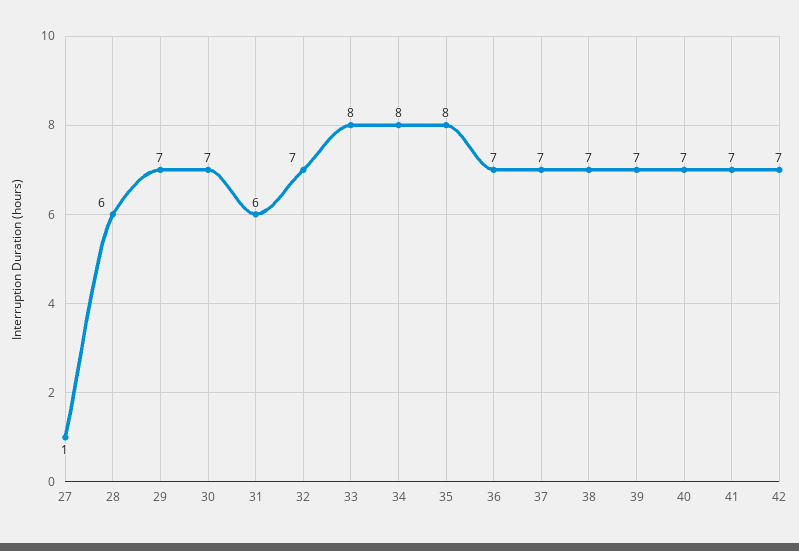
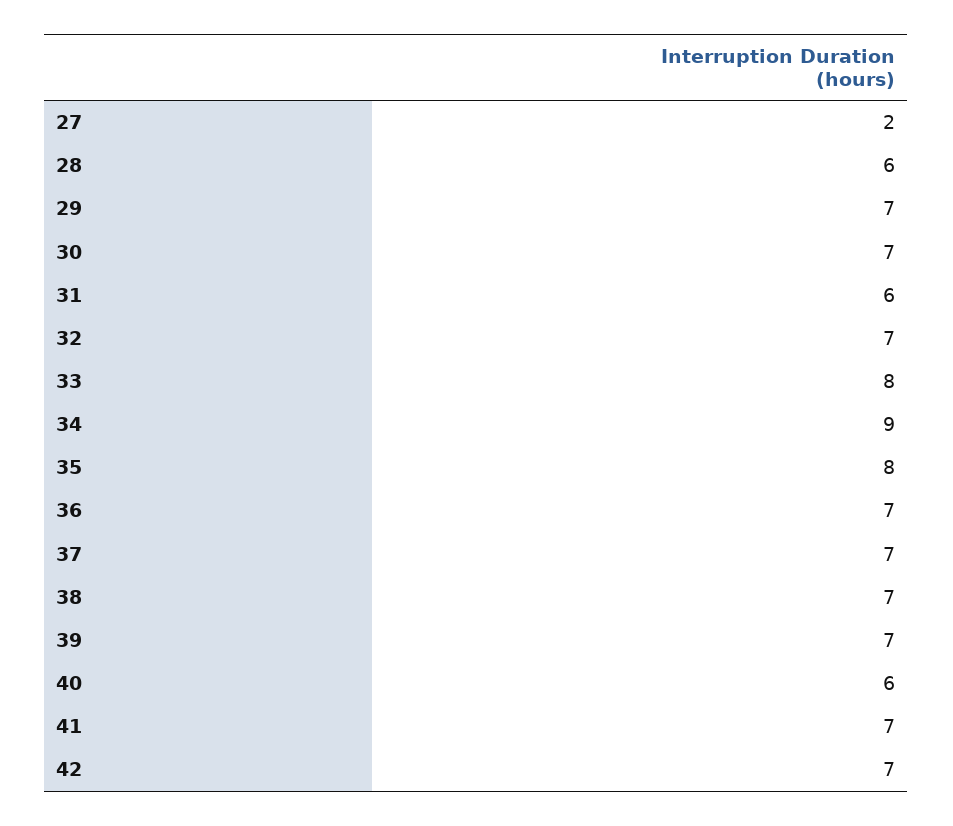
27: 1 -> 2
34: 8 -> 9
40: 7 -> 6

